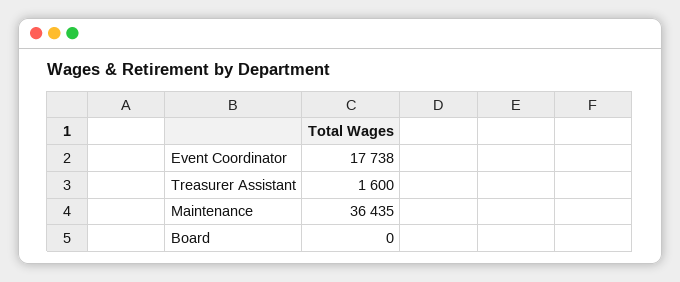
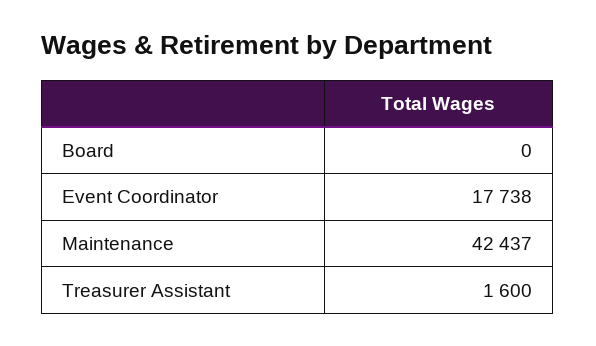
Maintenance: 36435 -> 42437

